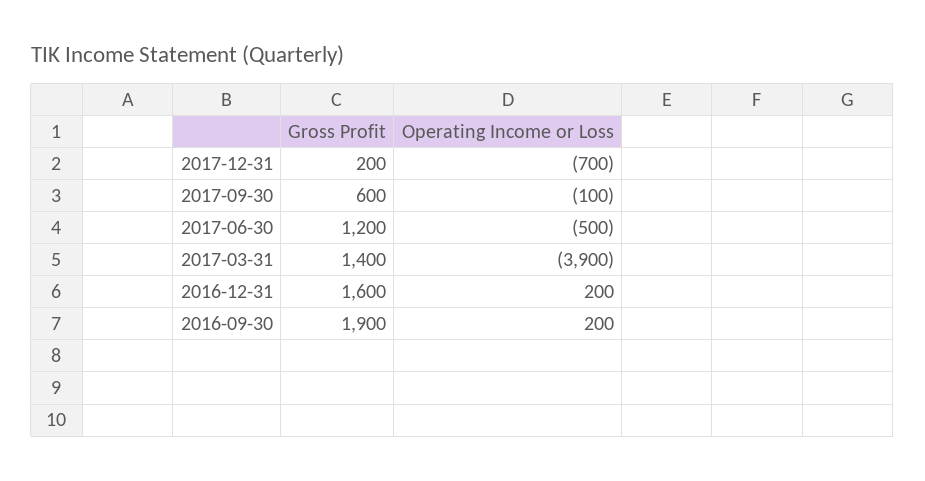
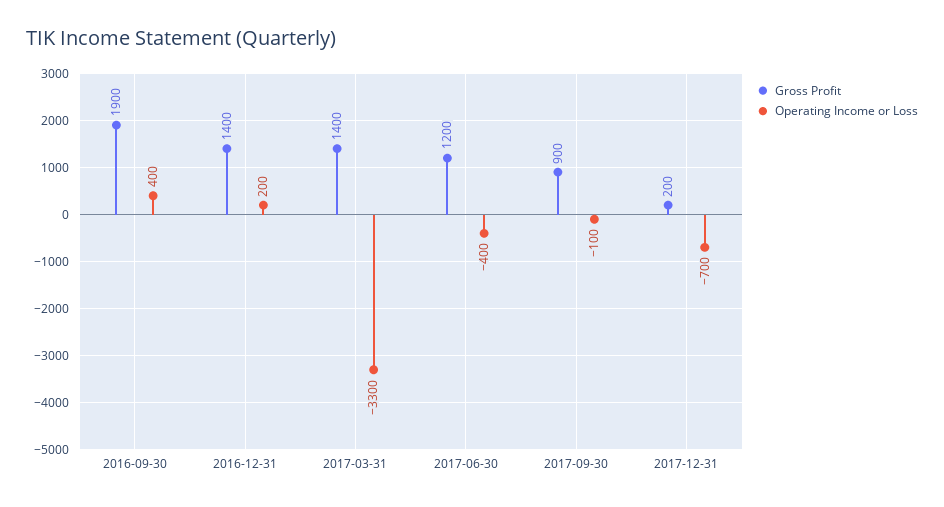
Gross Profit, 2017-09-30: 600 -> 900
Operating Income or Loss, 2017-06-30: -500 -> -400
Operating Income or Loss, 2017-03-31: -3900 -> -3300
Gross Profit, 2016-12-31: 1600 -> 1400
Operating Income or Loss, 2016-09-30: 200 -> 400

